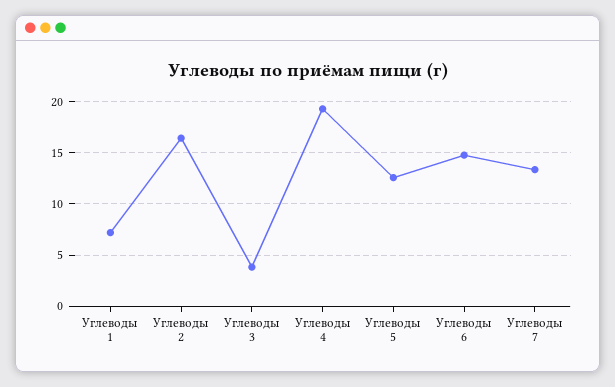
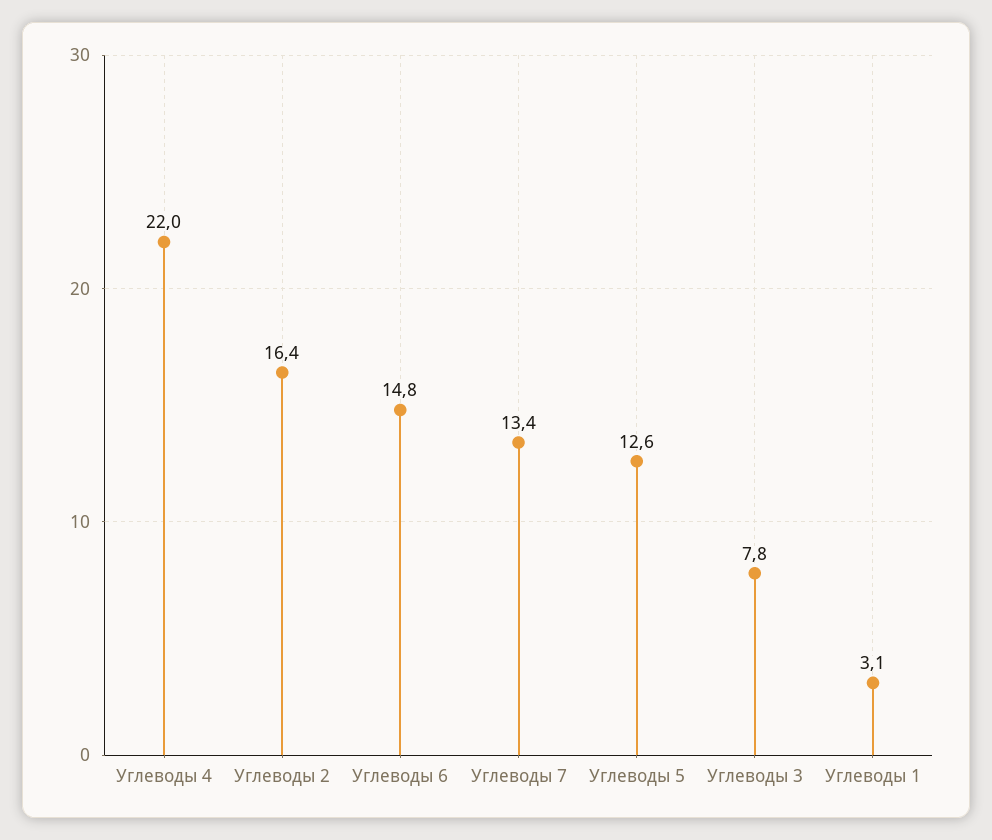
Углеводы 1: 7 -> 3.1
Углеводы 3: 4 -> 7.8
Углеводы 4: 19 -> 22

